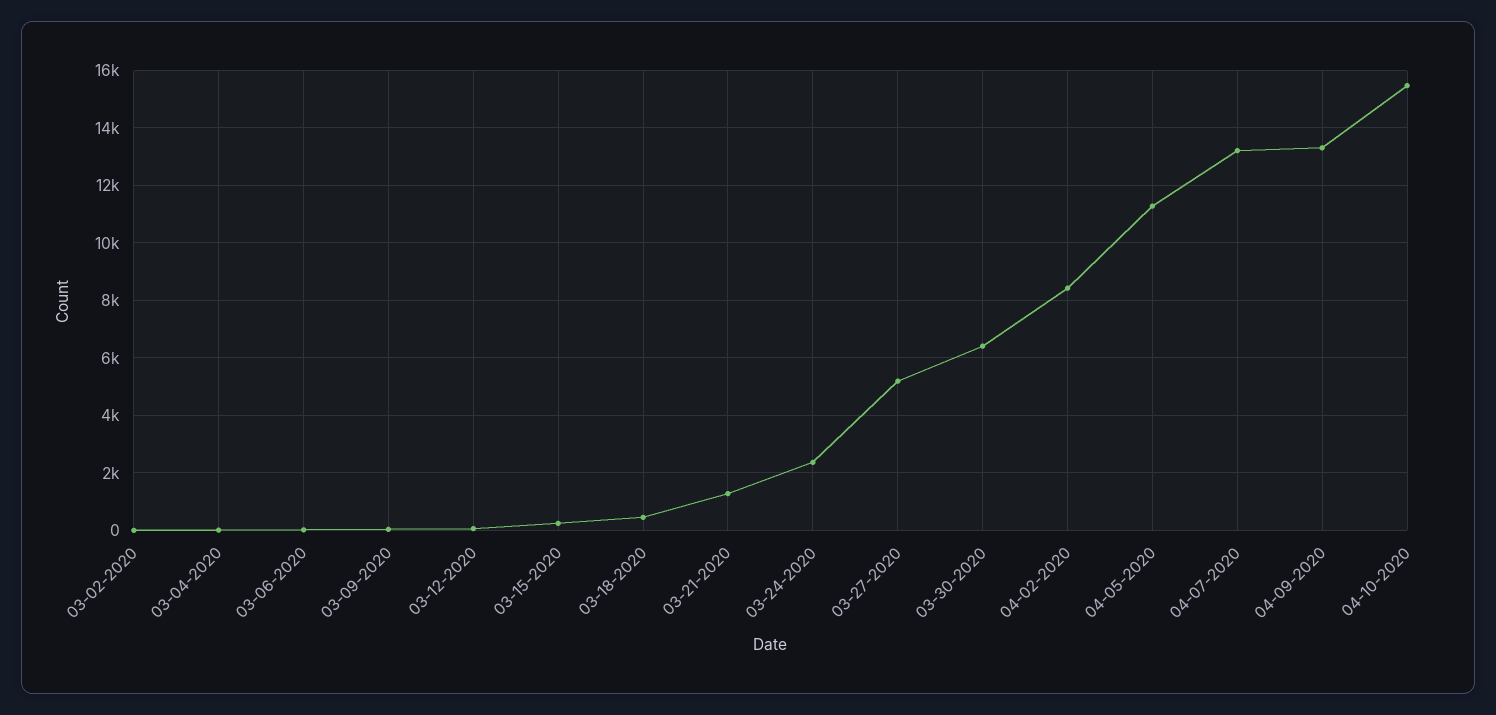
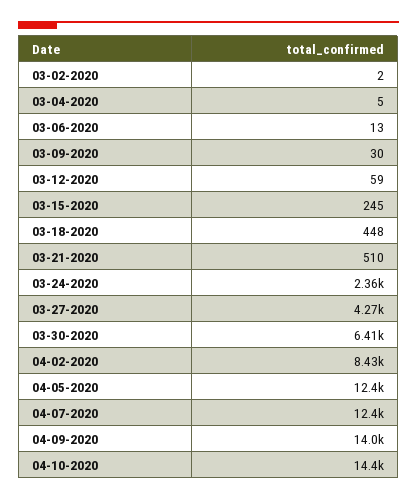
03-21-2020: 1250 -> 510
03-27-2020: 5250 -> 4270
04-05-2020: 11250 -> 12400
04-07-2020: 13250 -> 12400
04-09-2020: 13250 -> 14000
04-10-2020: 15500 -> 14400

